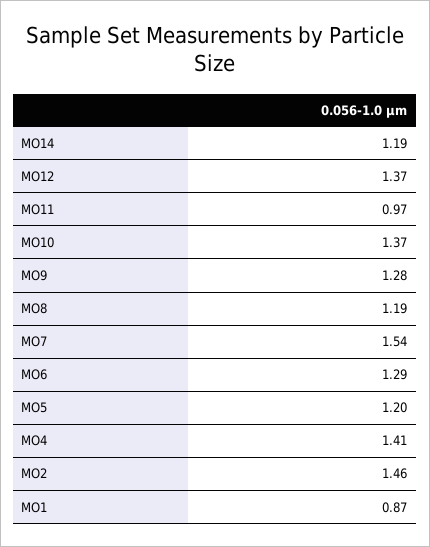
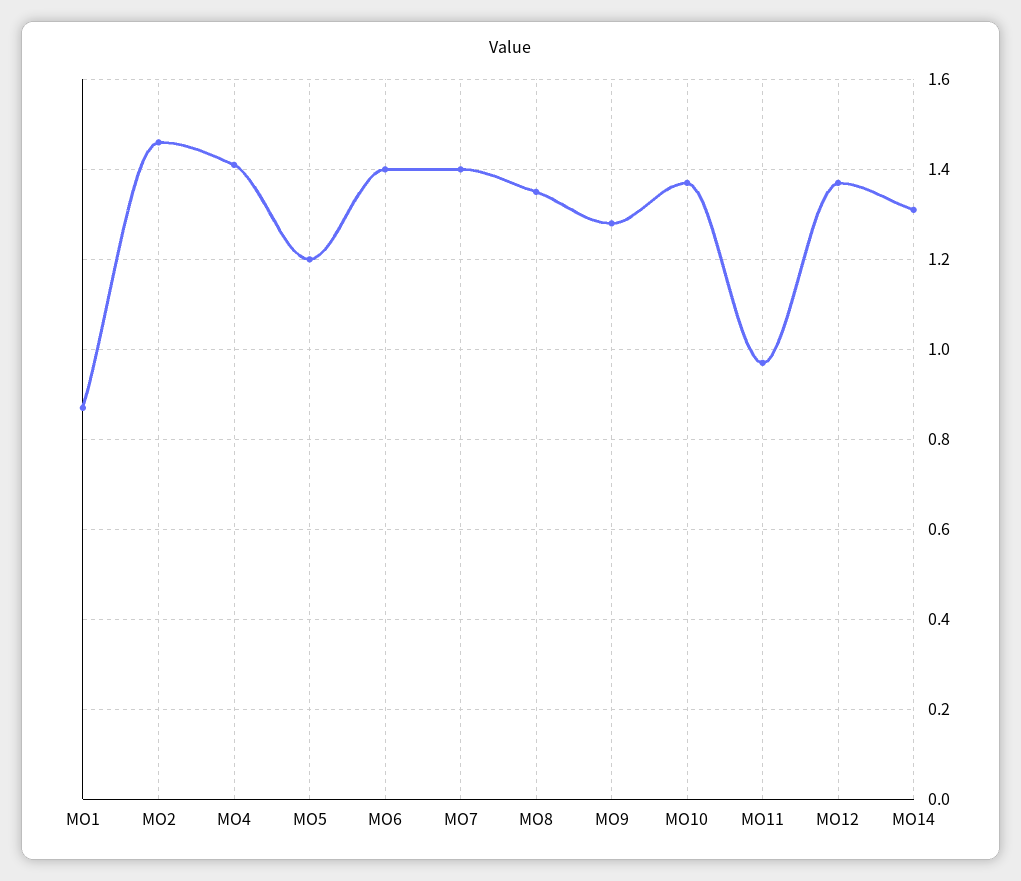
MO14: 1.19 -> 1.3
MO8: 1.19 -> 1.35
MO7: 1.54 -> 1.4
MO6: 1.29 -> 1.4

